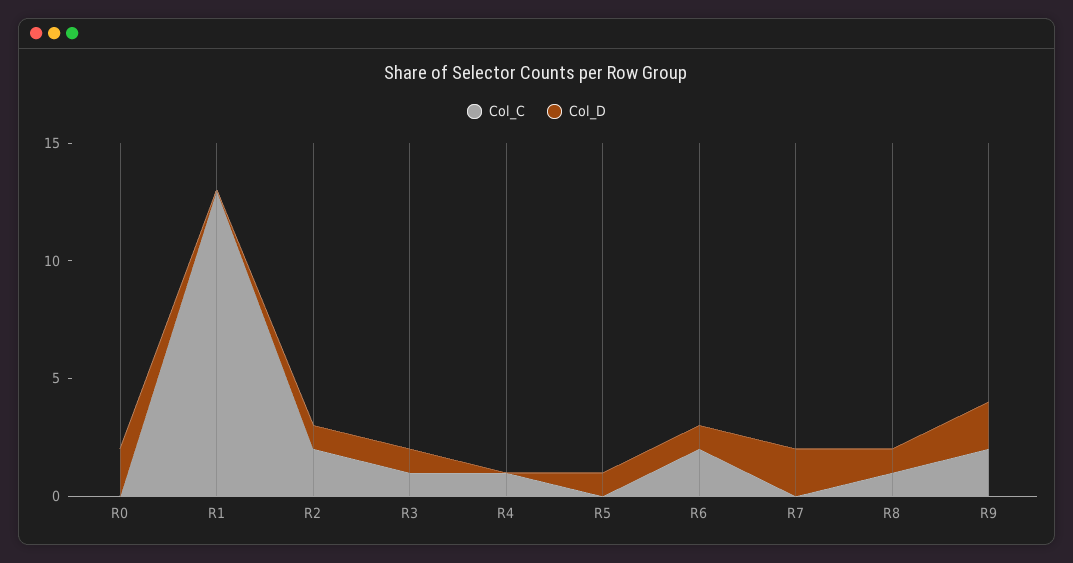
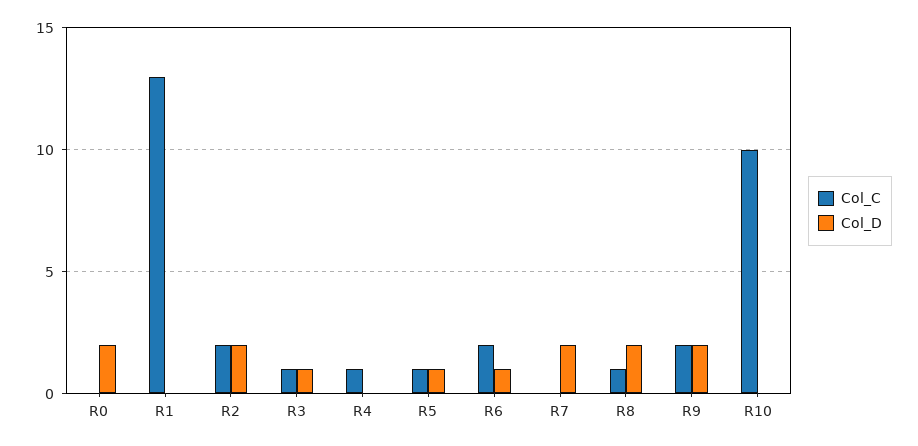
Col_D, R2: 1 -> 2
Col_C, R5: 0 -> 1
Col_D, R8: 1 -> 2
Col_C, R10: none -> 10
Col_D, R10: none -> 0

